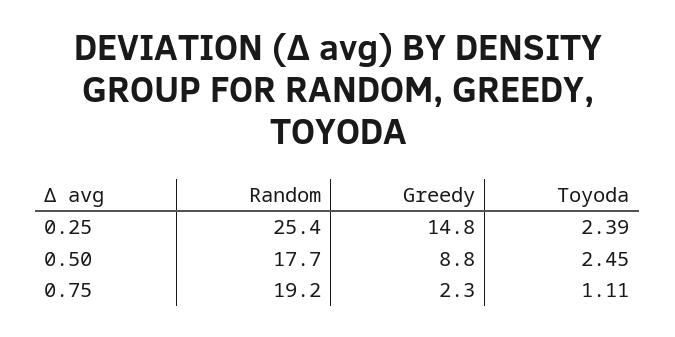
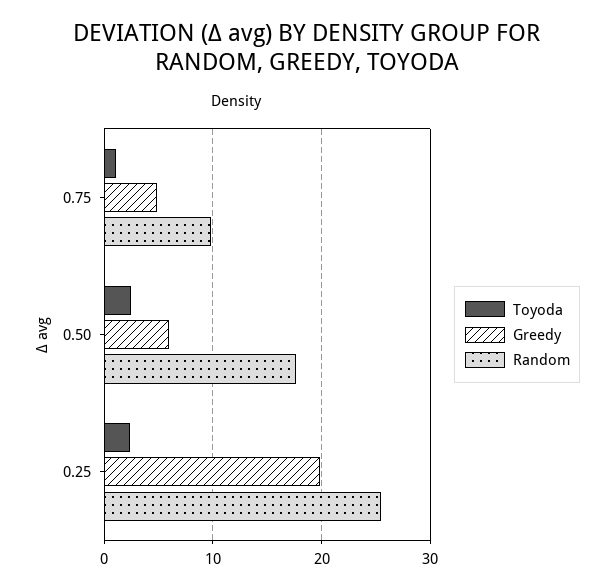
Greedy, 0.25: 14.8 -> 20
Greedy, 0.50: 8.8 -> 6
Random, 0.75: 19.2 -> 10
Greedy, 0.75: 2.3 -> 5

